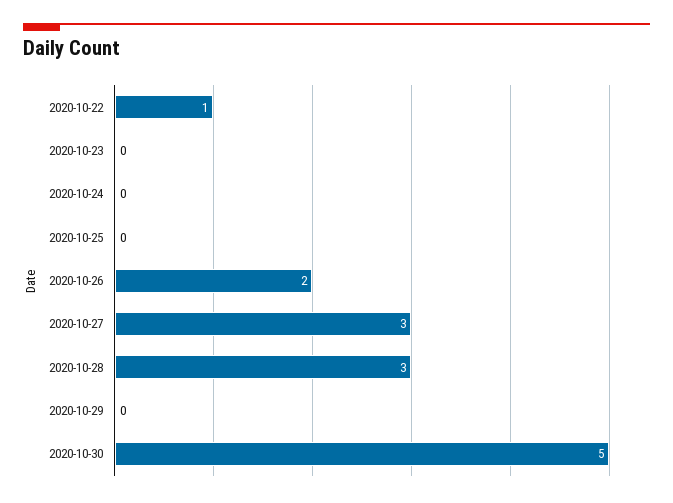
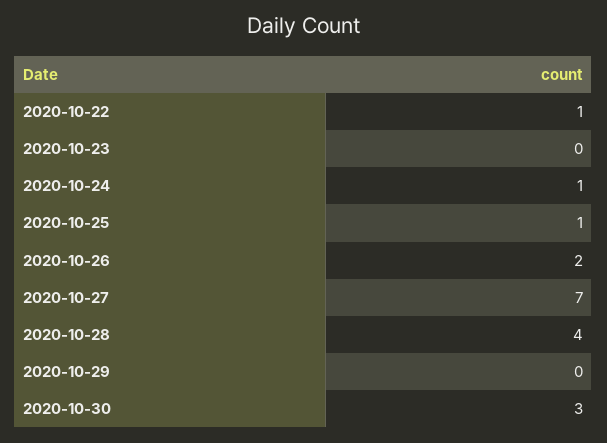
2020-10-24: 0 -> 1
2020-10-25: 0 -> 1
2020-10-27: 3 -> 7
2020-10-28: 3 -> 4
2020-10-30: 5 -> 3

